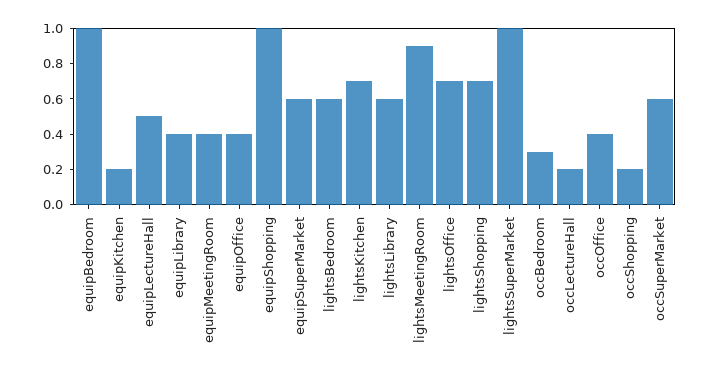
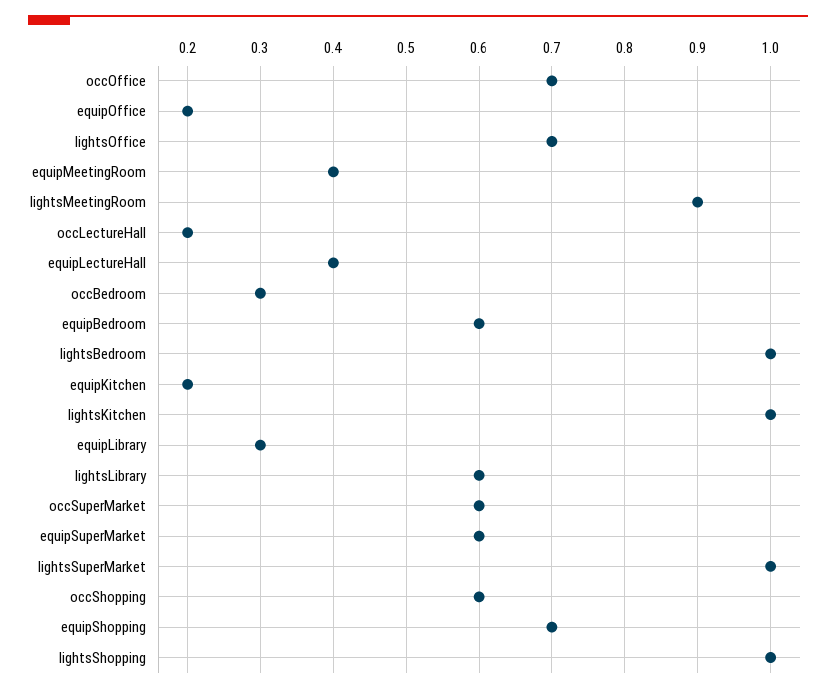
equipBedroom: 1 -> 0.6
equipLectureHall: 0.5 -> 0.4
equipLibrary: 0.4 -> 0.3
equipOffice: 0.4 -> 0.2
equipShopping: 1 -> 0.7
lightsBedroom: 0.6 -> 1
lightsKitchen: 0.7 -> 1
lightsShopping: 0.7 -> 1
occOffice: 0.4 -> 0.7
occShopping: 0.2 -> 0.6

